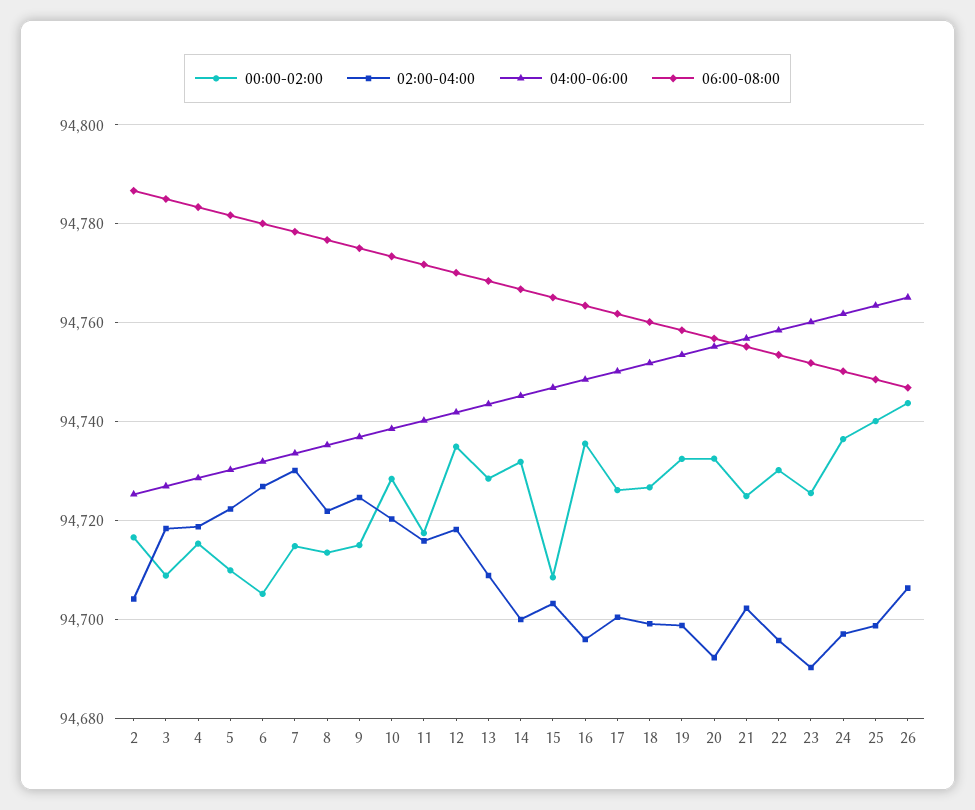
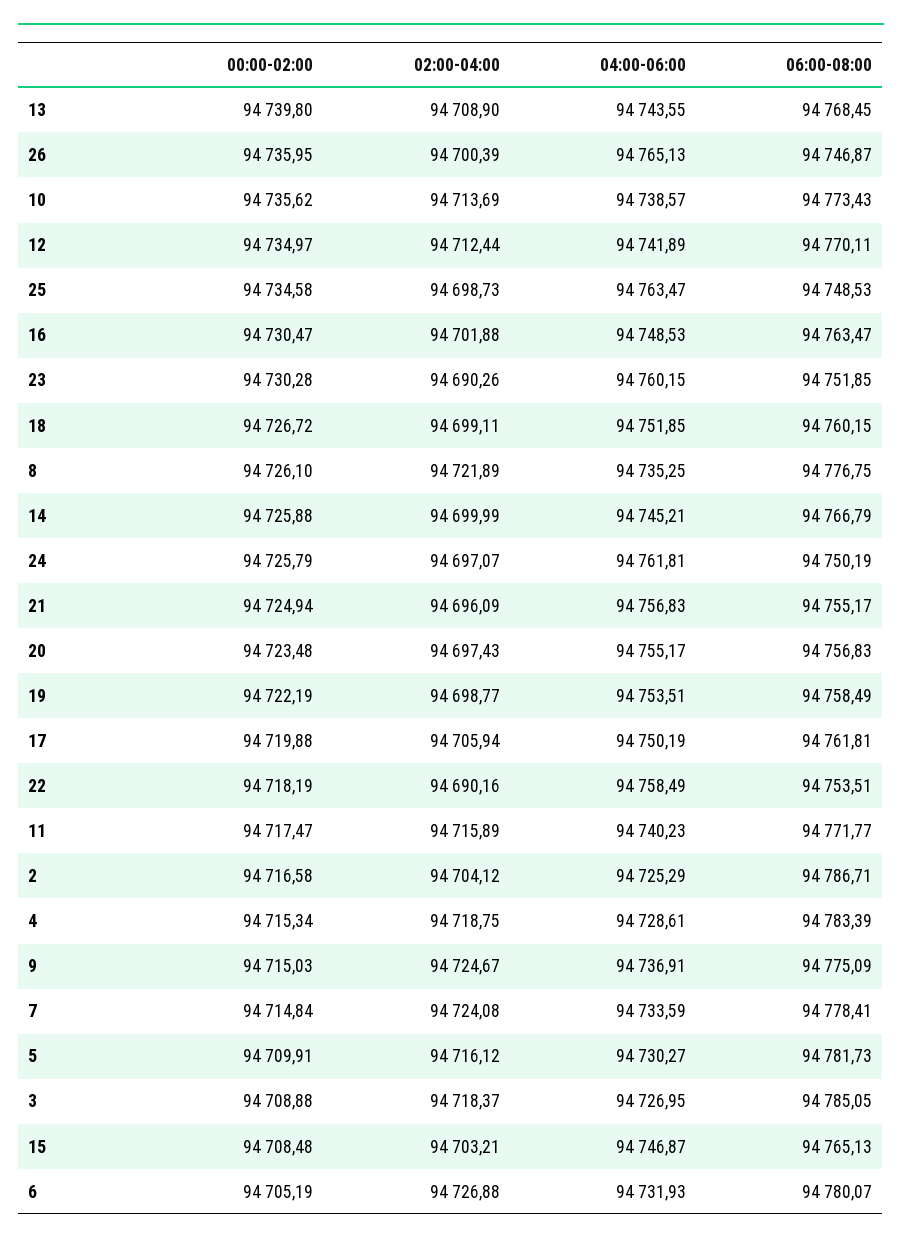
02:00-04:00, 5: 94722 -> 94716.12
02:00-04:00, 7: 94730 -> 94724.08
00:00-02:00, 8: 94714 -> 94726.1
00:00-02:00, 10: 94728 -> 94735.62
02:00-04:00, 10: 94720 -> 94713.69
02:00-04:00, 12: 94718 -> 94712.44
00:00-02:00, 13: 94728 -> 94739.8
00:00-02:00, 14: 94732 -> 94725.88
00:00-02:00, 16: 94736 -> 94730.47
02:00-04:00, 16: 94696 -> 94701.88
00:00-02:00, 17: 94726 -> 94719.88
02:00-04:00, 17: 94700 -> 94705.94
00:00-02:00, 19: 94732 -> 94722.19
00:00-02:00, 20: 94732 -> 94723.48
02:00-04:00, 20: 94692 -> 94697.43
02:00-04:00, 21: 94702 -> 94696.09
00:00-02:00, 22: 94730 -> 94718.19
02:00-04:00, 22: 94696 -> 94690.16
00:00-02:00, 23: 94726 -> 94730.28
00:00-02:00, 24: 94736 -> 94725.79
00:00-02:00, 25: 94740 -> 94734.58
00:00-02:00, 26: 94744 -> 94735.95
02:00-04:00, 26: 94706 -> 94700.39

